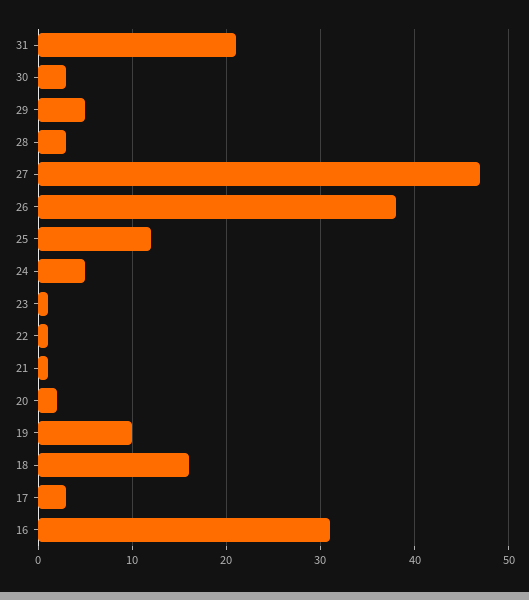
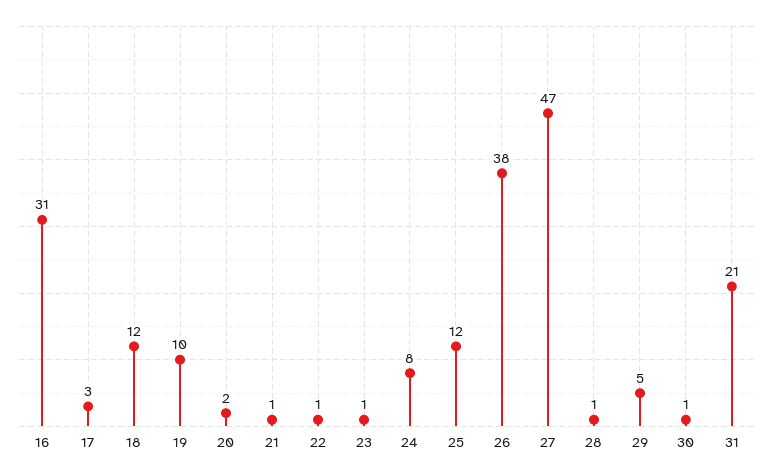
30: 3 -> 1
28: 3 -> 1
24: 5 -> 8
18: 16 -> 12

